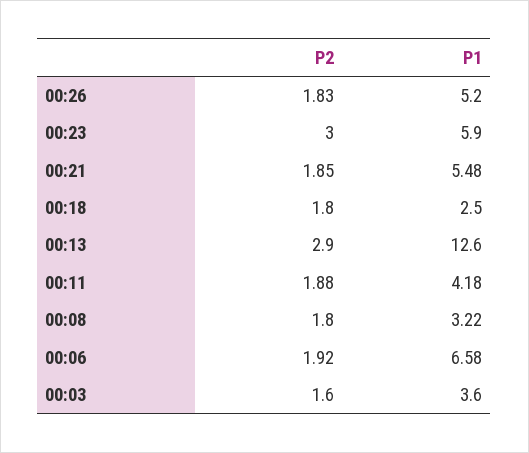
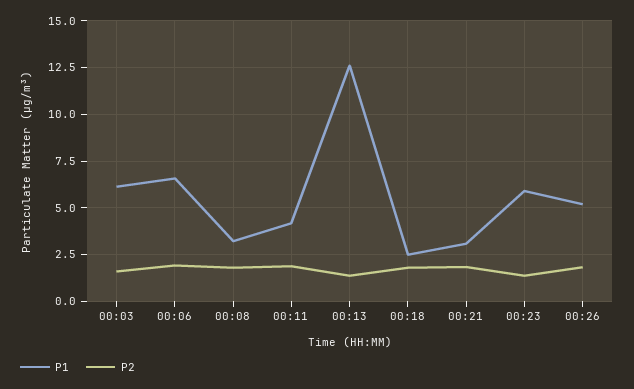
P2, 00:23: 3 -> 1.5
P1, 00:21: 5.48 -> 3
P2, 00:13: 2.9 -> 1.5
P1, 00:03: 3.6 -> 6

